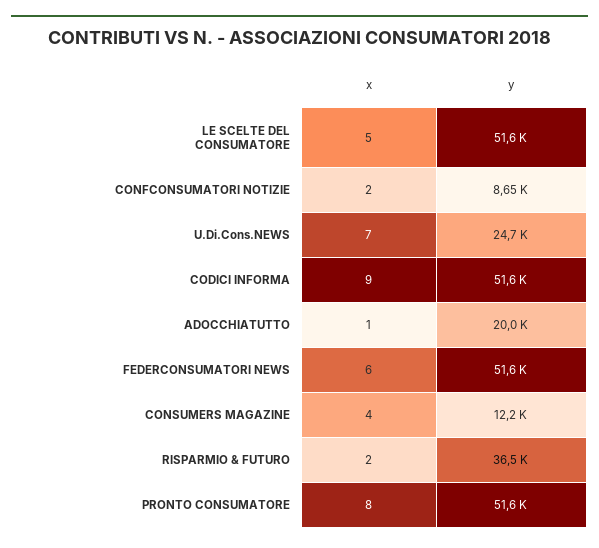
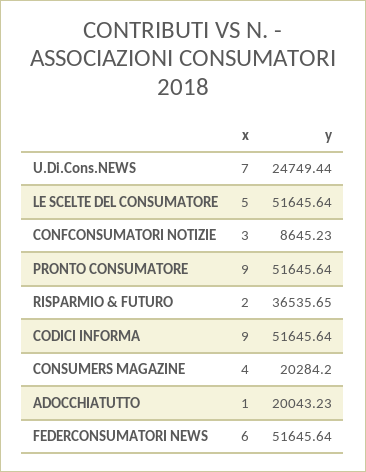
x, CONFCONSUMATORI NOTIZIE: 2 -> 3
y, CONSUMERS MAGAZINE: 12200 -> 20284.2
x, PRONTO CONSUMATORE: 8 -> 9

